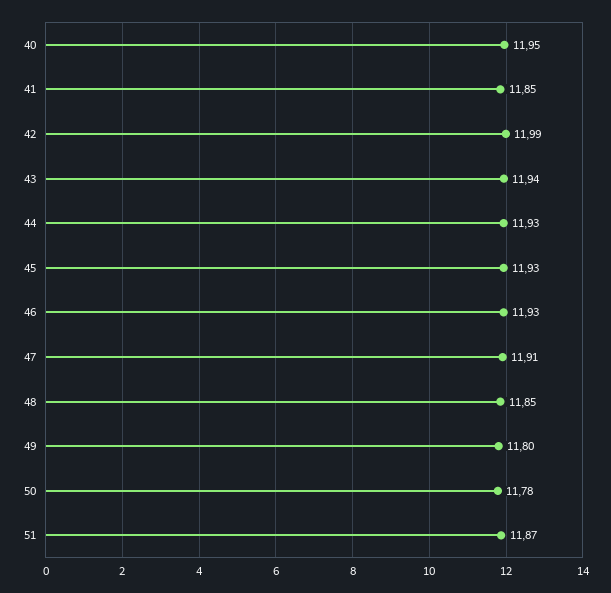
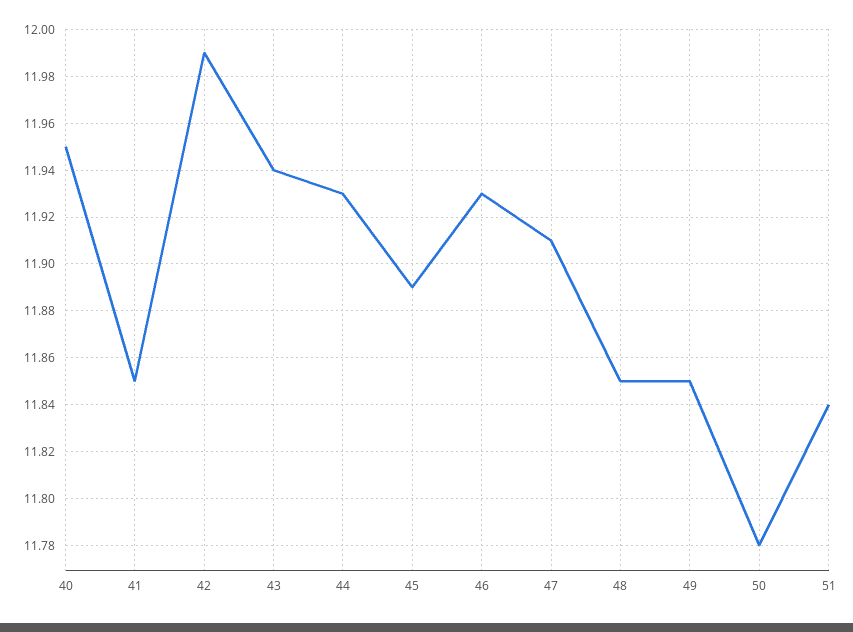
45: 11.93 -> 11.89
49: 11.8 -> 11.85
51: 11.87 -> 11.84

